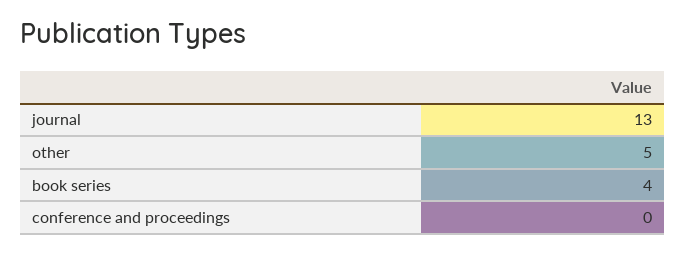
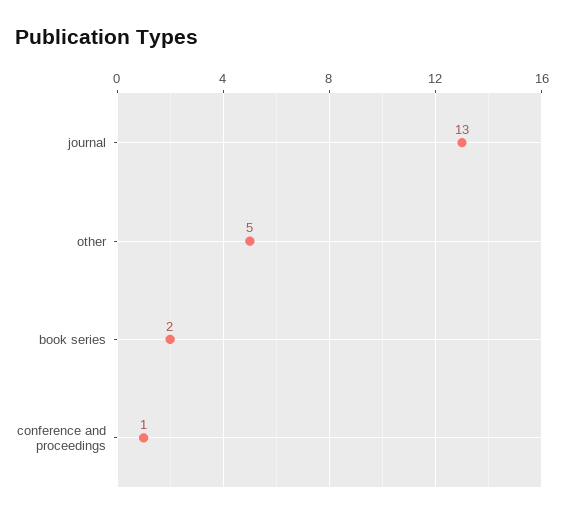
book series: 4 -> 2
conference and proceedings: 0 -> 1

